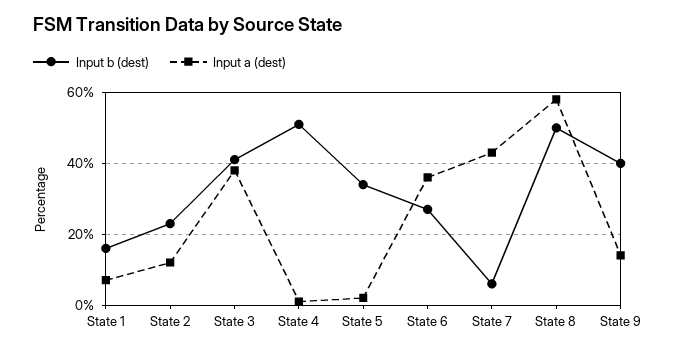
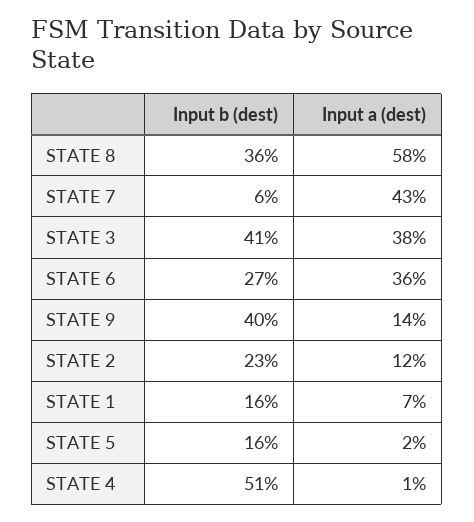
Input b (dest), State 5: 35 -> 16
Input b (dest), State 8: 50 -> 36

